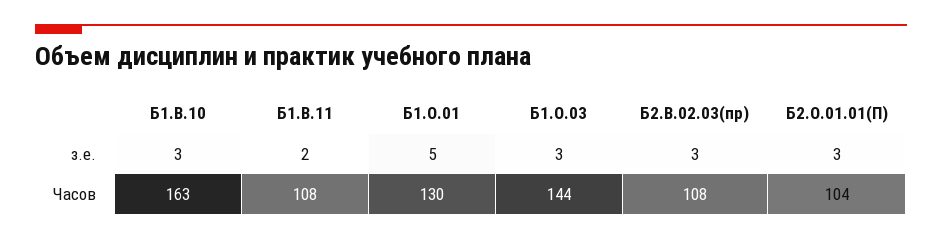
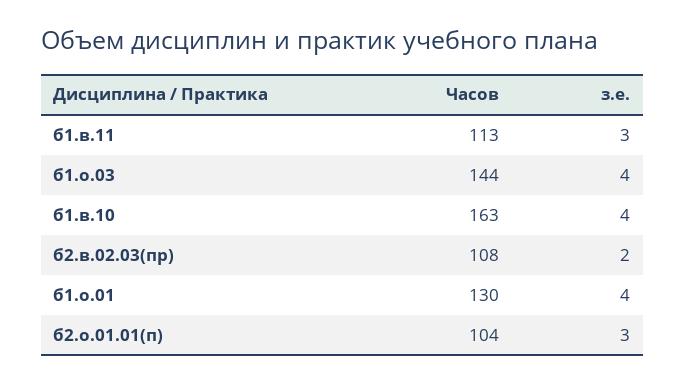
Б1.В.10, з.е.: 3 -> 4
Б1.В.11, з.е.: 2 -> 3
Б1.О.01, з.е.: 5 -> 4
Б1.О.03, з.е.: 3 -> 4
Б2.В.02.03(пр), з.е.: 3 -> 2
Б1.В.11, Часов: 108 -> 113

